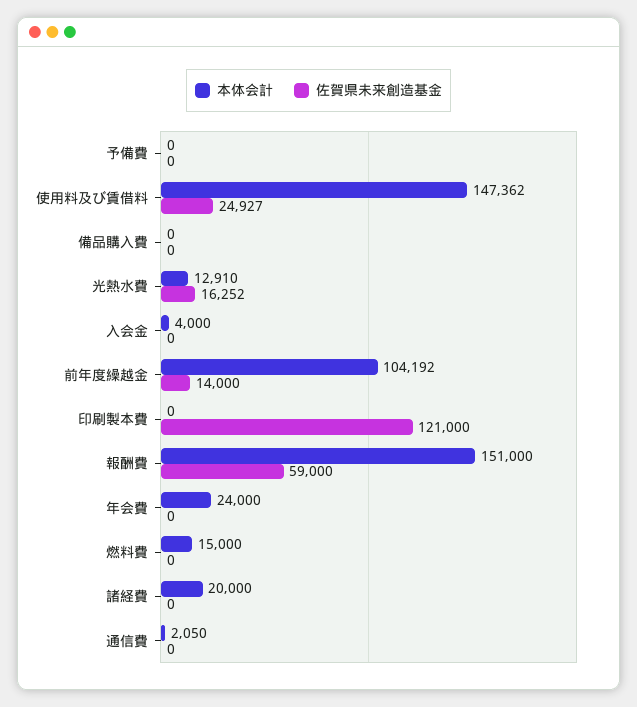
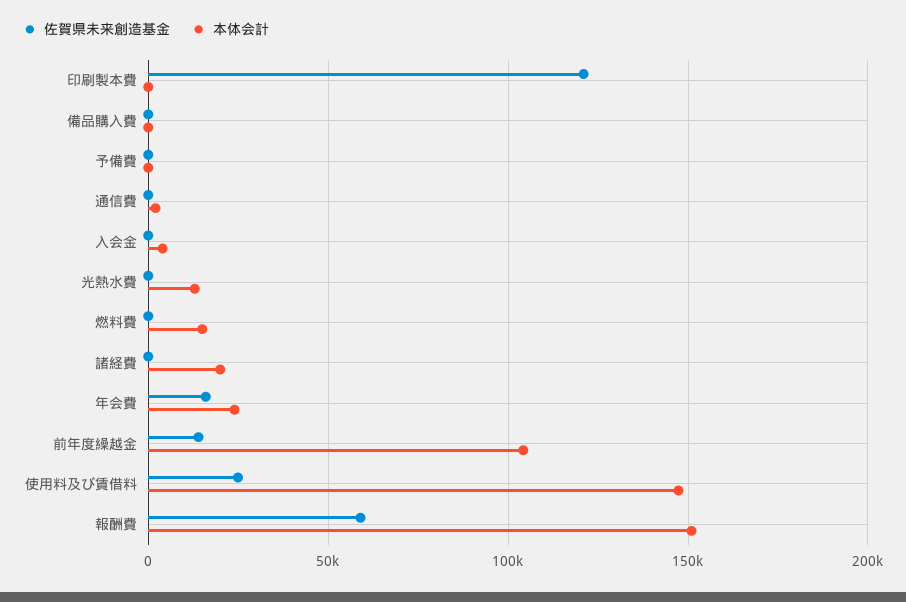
佐賀県未来創造基金, 光熱水費: 16252 -> 0
佐賀県未来創造基金, 年会費: 0 -> 15000

